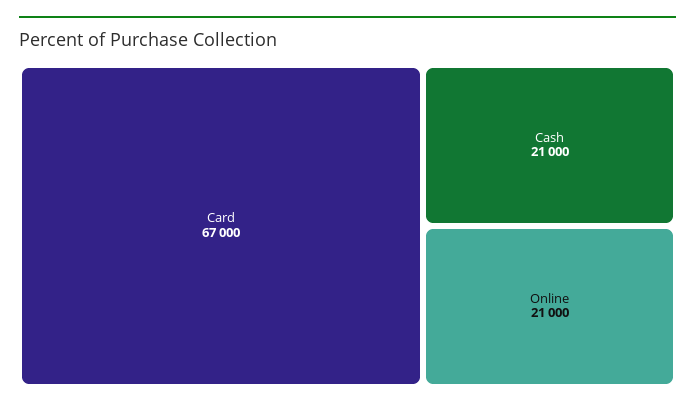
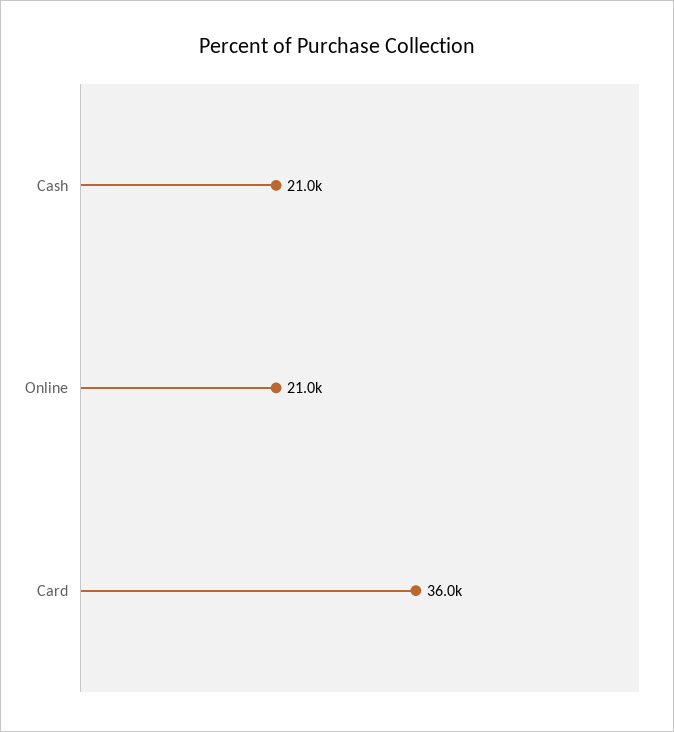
Card: 67000 -> 36000

